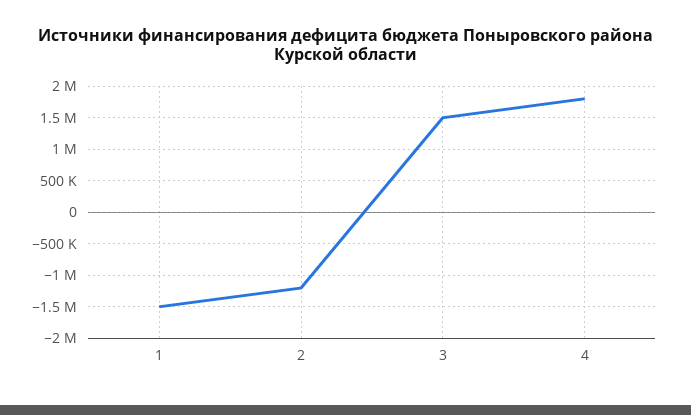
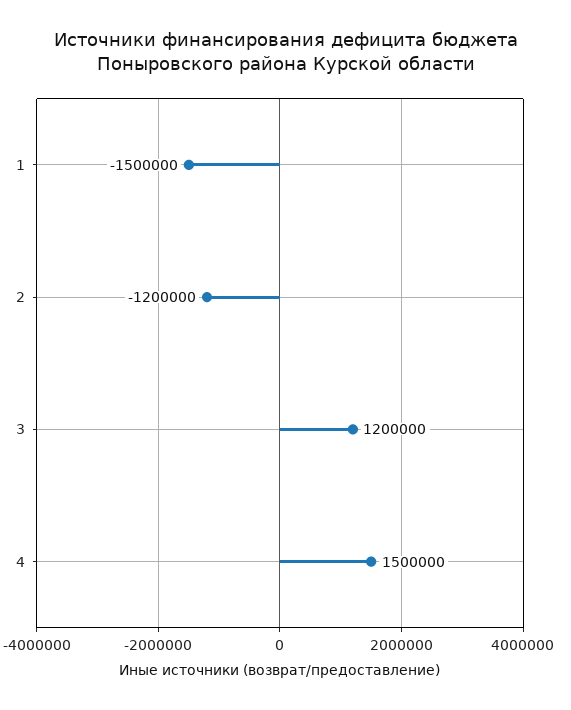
3: 1500000 -> 1200000
4: 1800000 -> 1500000

